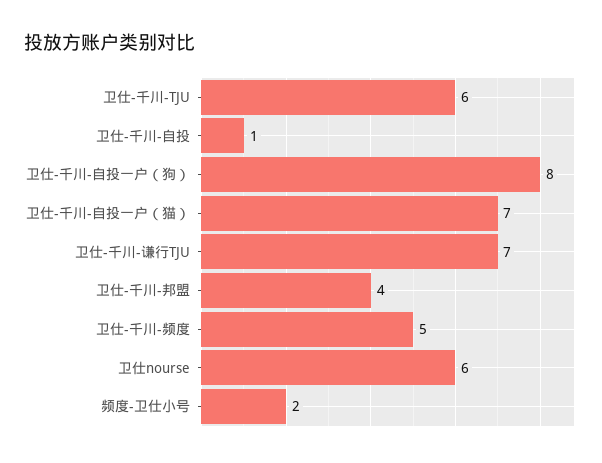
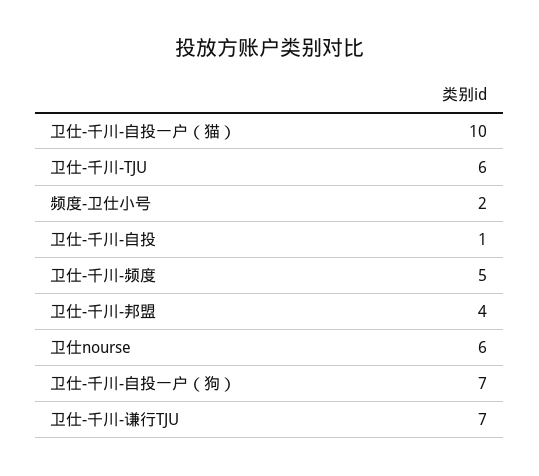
卫仕-千川-自投一户（狗）: 8 -> 7
卫仕-千川-自投一户（猫）: 7 -> 10

